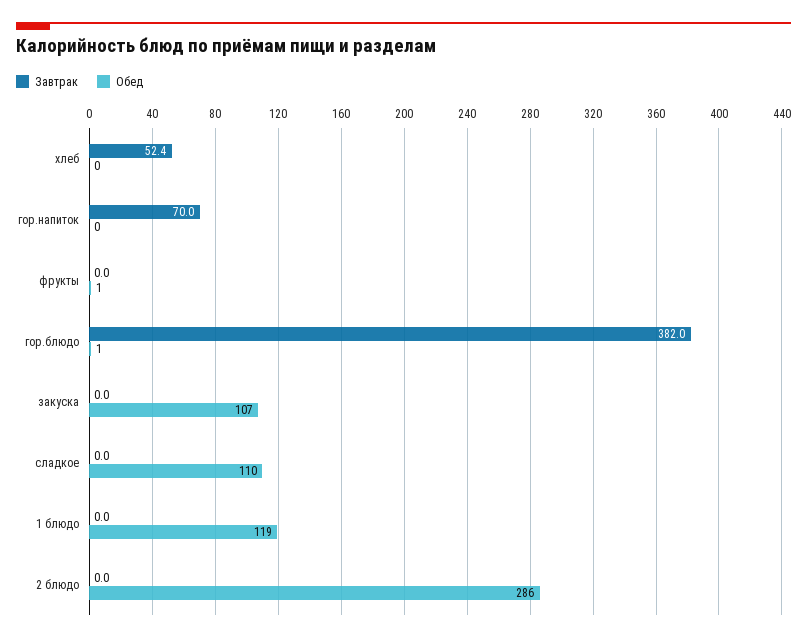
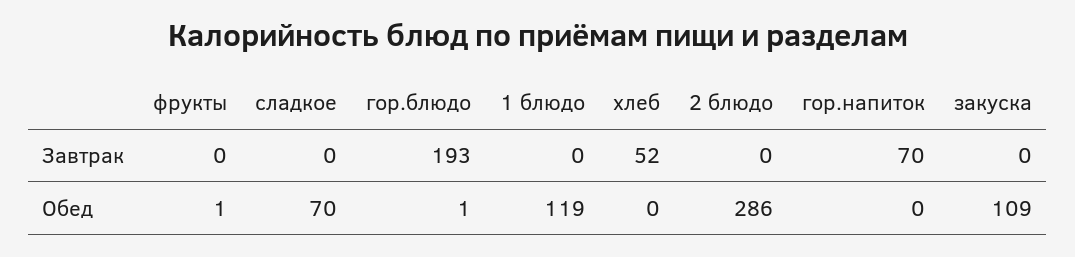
Завтрак, гор.блюдо: 382 -> 193
Обед, закуска: 107 -> 109
Обед, сладкое: 110 -> 70

